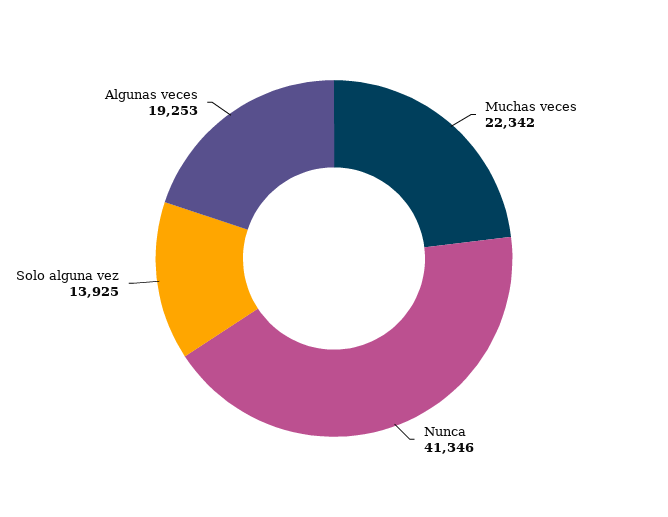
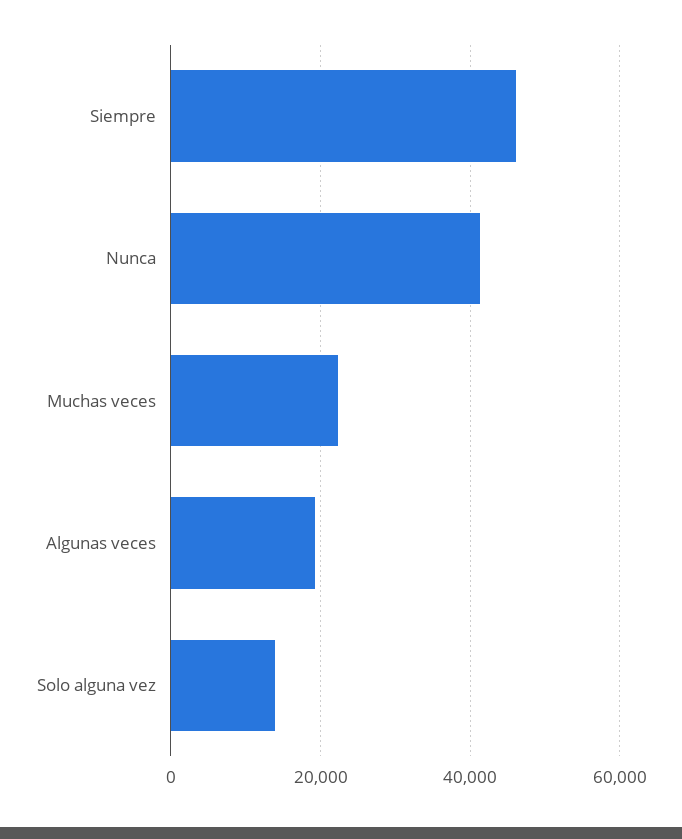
Siempre: none -> 46000

